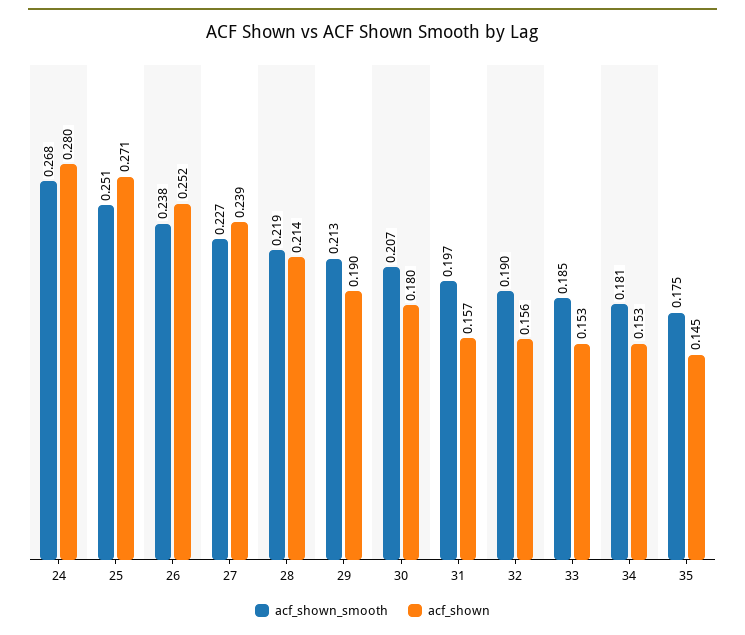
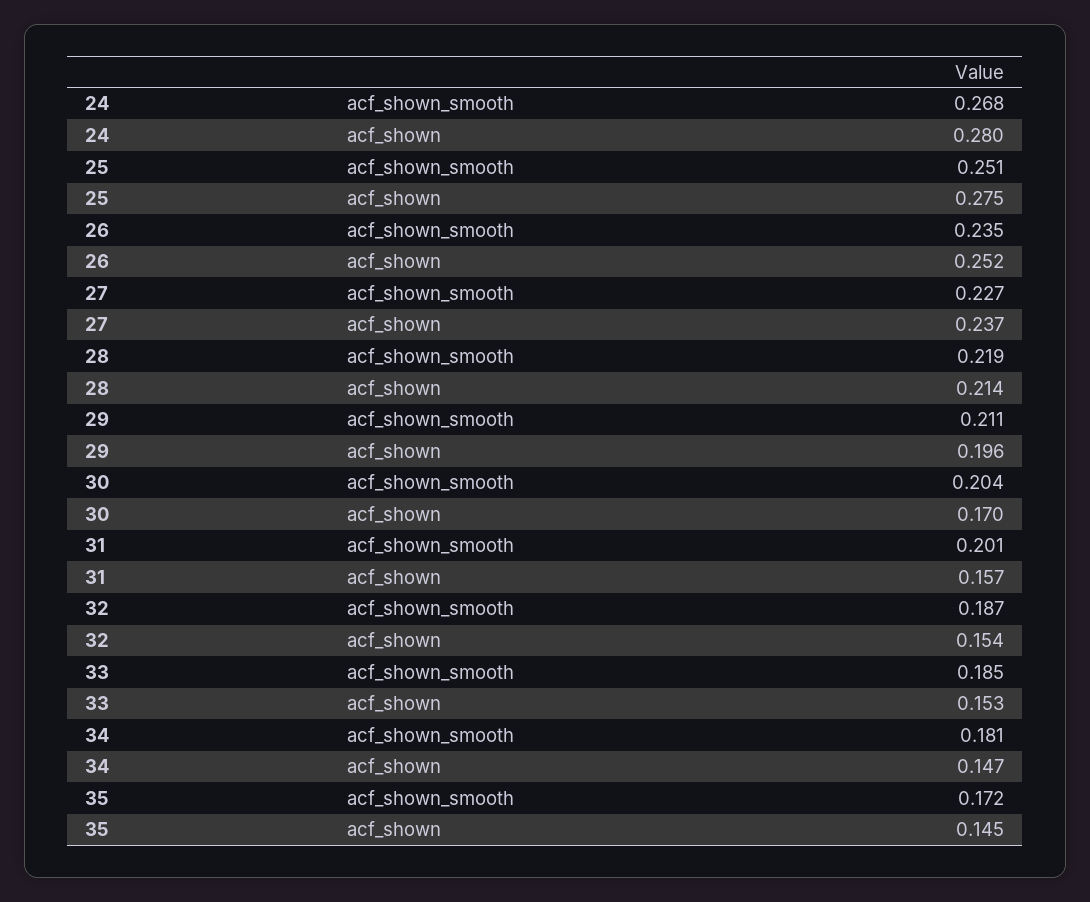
acf_shown, 25: 0.271 -> 0.275
acf_shown_smooth, 26: 0.238 -> 0.235
acf_shown, 27: 0.239 -> 0.237
acf_shown_smooth, 29: 0.213 -> 0.211
acf_shown, 29: 0.19 -> 0.196
acf_shown_smooth, 30: 0.207 -> 0.204
acf_shown, 30: 0.18 -> 0.17
acf_shown_smooth, 31: 0.197 -> 0.201
acf_shown_smooth, 32: 0.19 -> 0.187
acf_shown, 32: 0.156 -> 0.154
acf_shown, 34: 0.153 -> 0.147
acf_shown_smooth, 35: 0.175 -> 0.172

